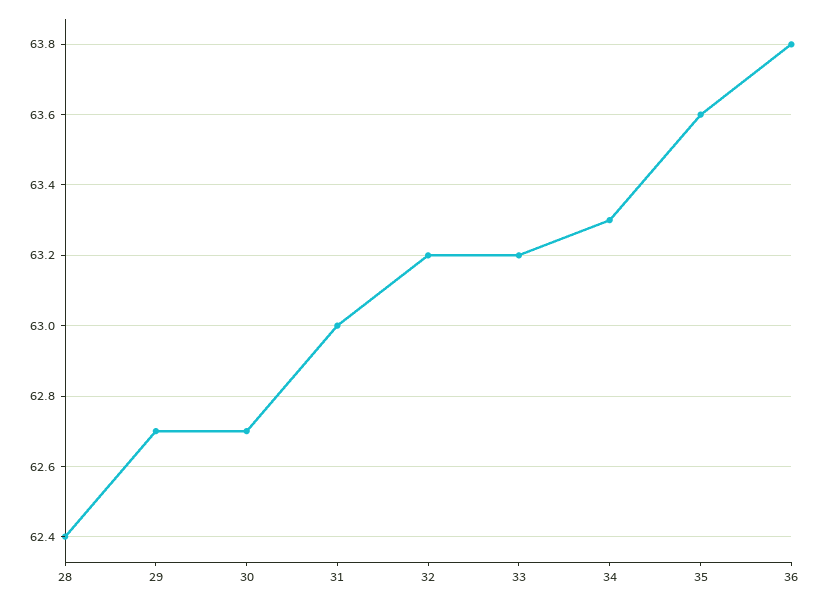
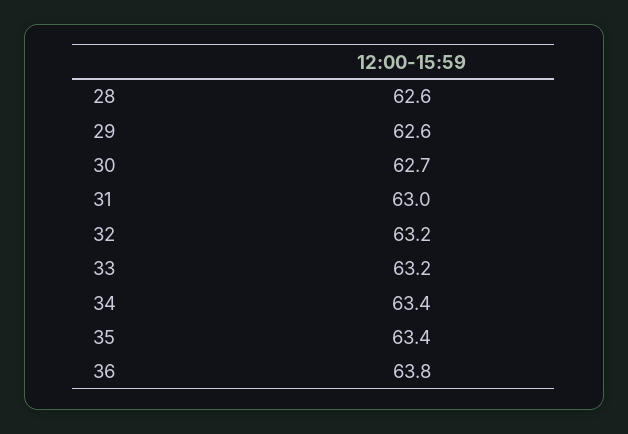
28: 62.4 -> 62.6
29: 62.7 -> 62.6
34: 63.3 -> 63.4
35: 63.6 -> 63.4

